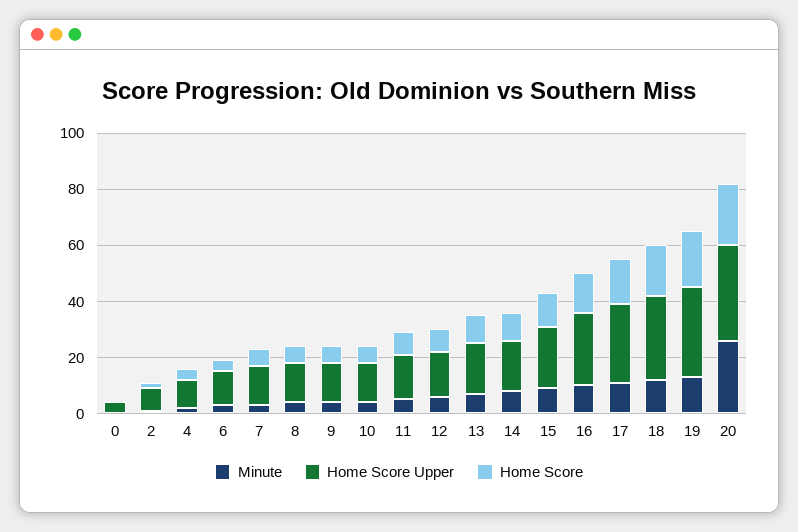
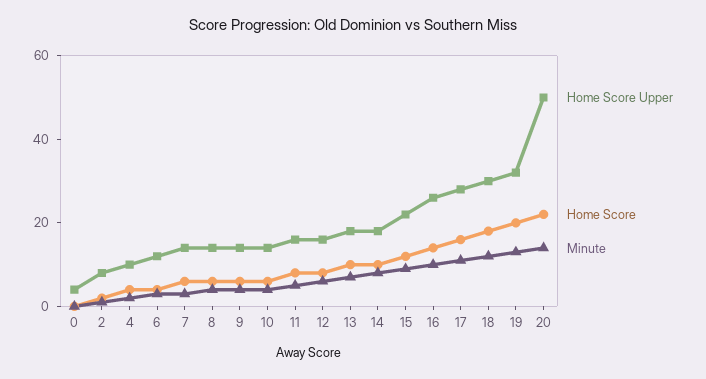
Minute, 20: 25 -> 15
Home Score Upper, 20: 35 -> 50

